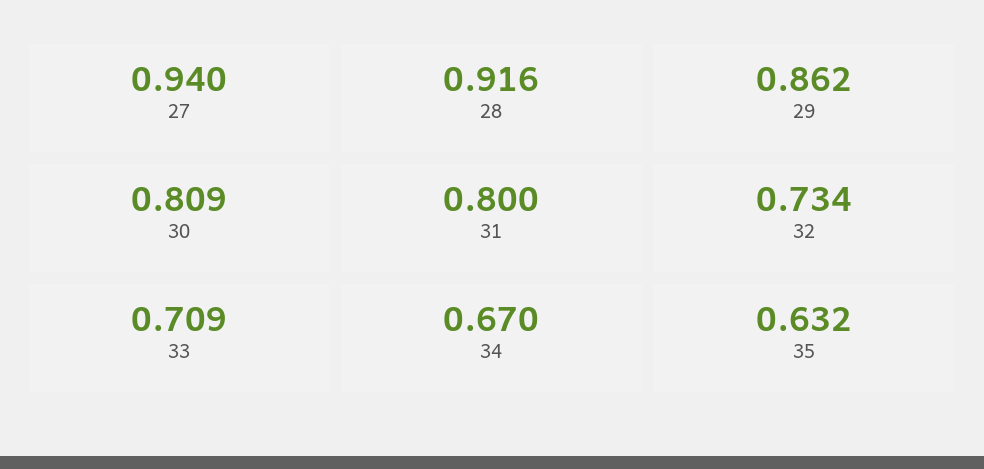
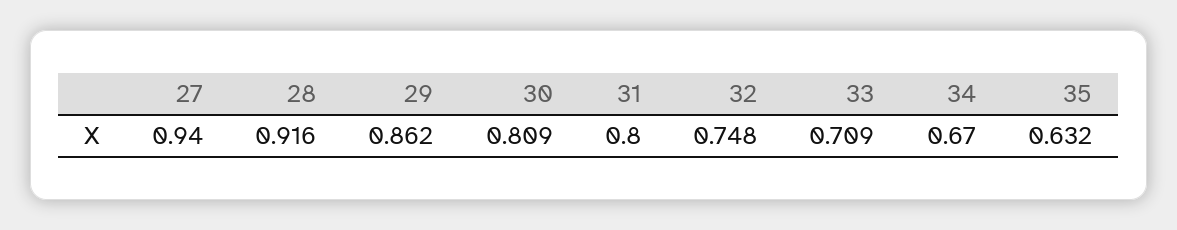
32: 0.734 -> 0.748

